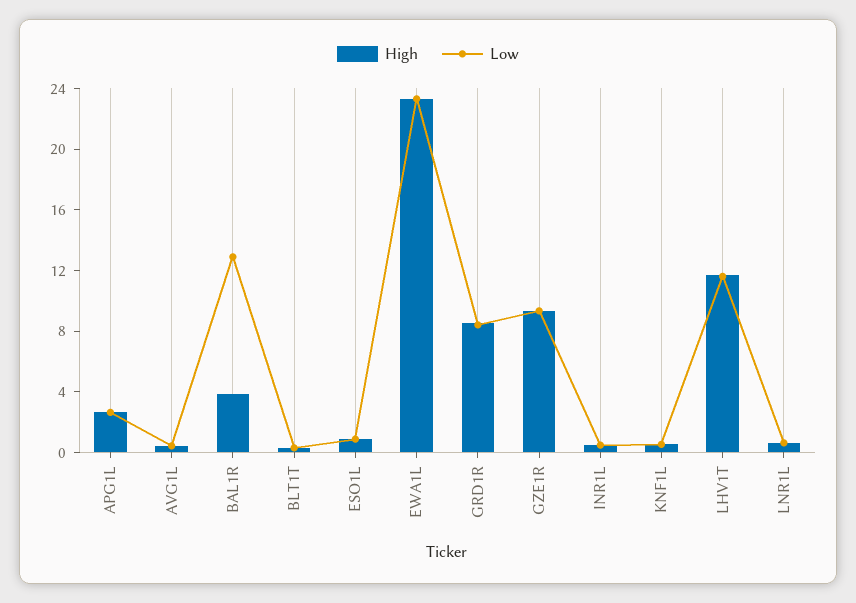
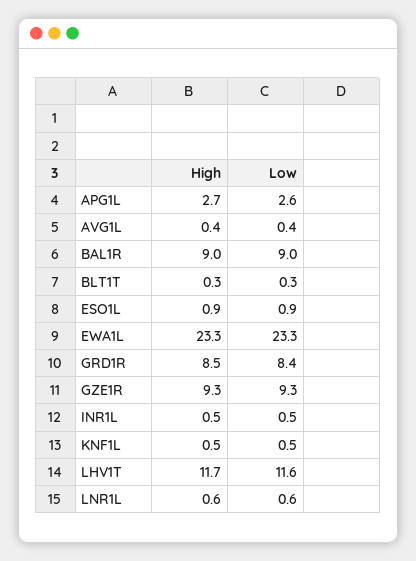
High, BAL1R: 4 -> 9
Low, BAL1R: 13 -> 9

